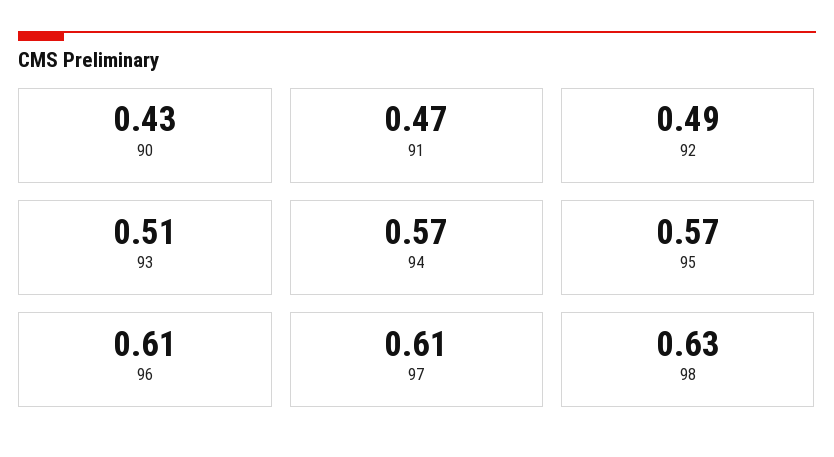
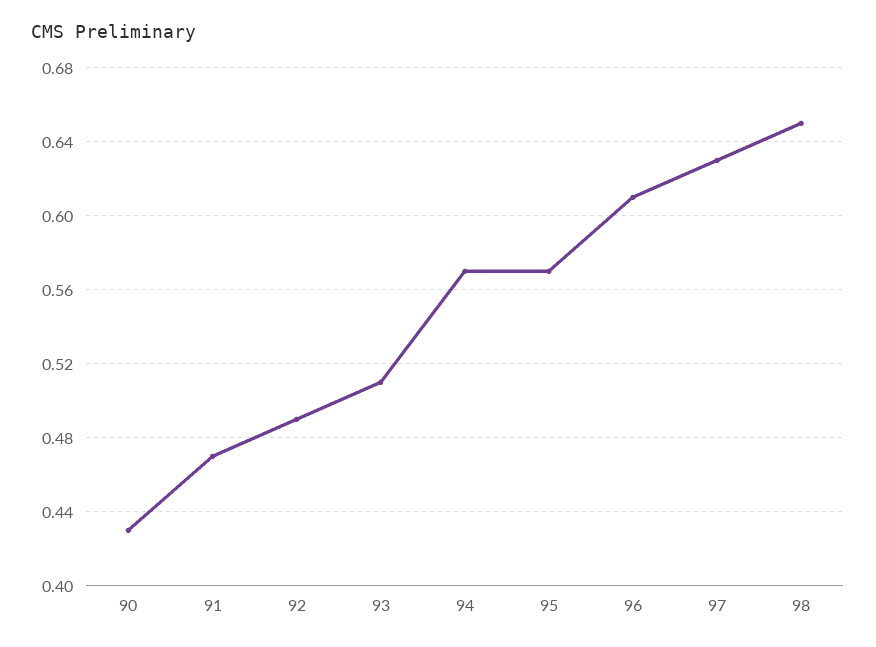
97: 0.61 -> 0.63
98: 0.63 -> 0.65

